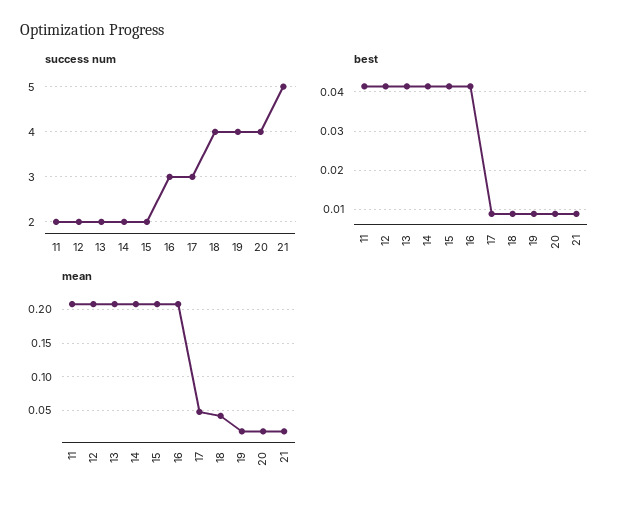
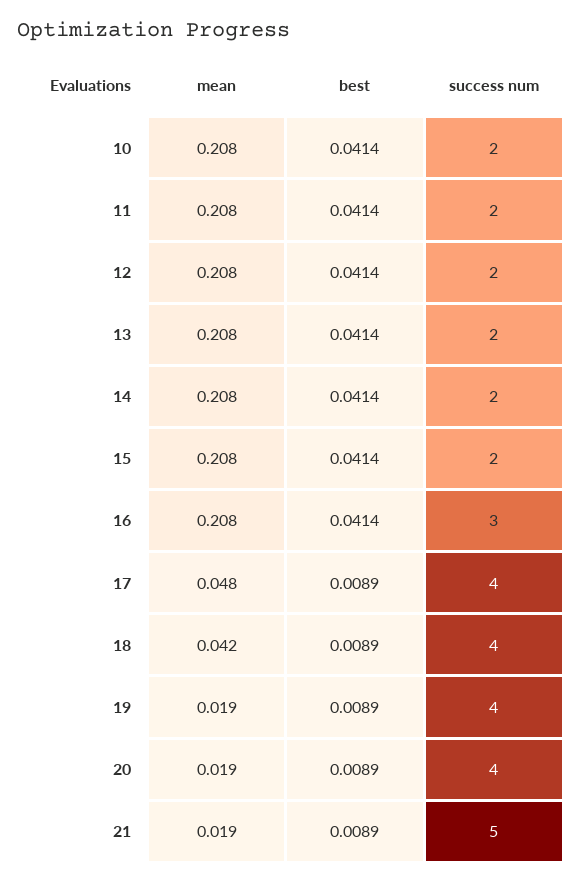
success num, 17: 3 -> 4
mean, 10: none -> 0.208
best, 10: none -> 0.0414
success num, 10: none -> 2

